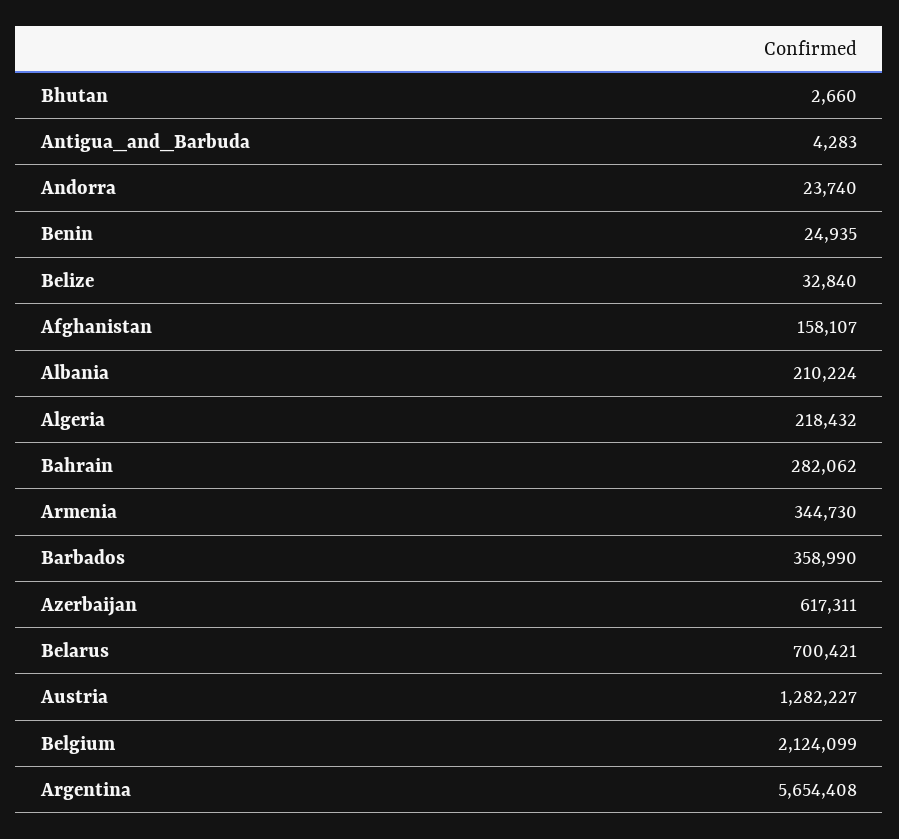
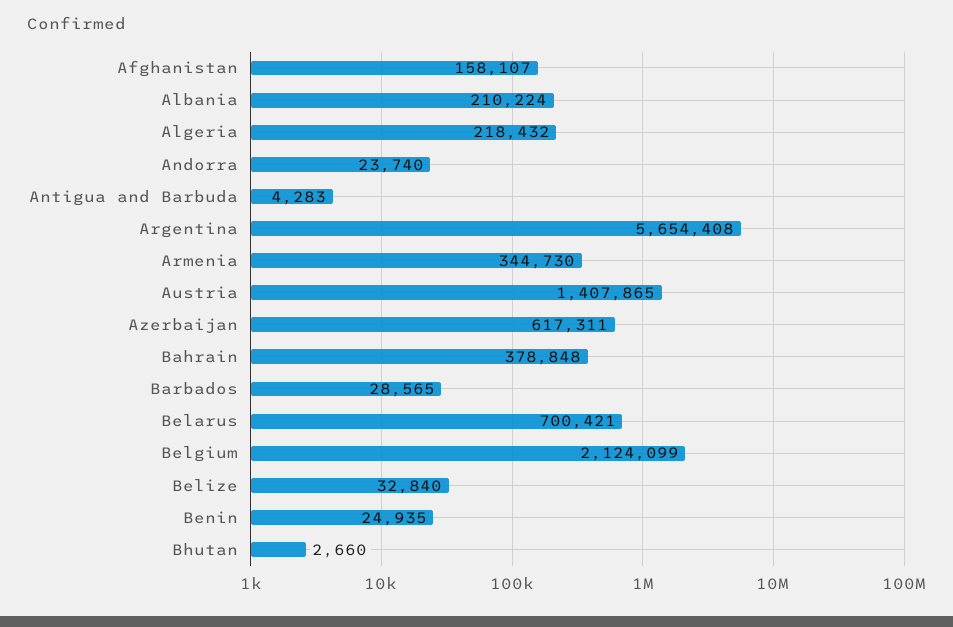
Bahrain: 282062 -> 378848
Barbados: 358990 -> 28565
Austria: 1282227 -> 1407865

